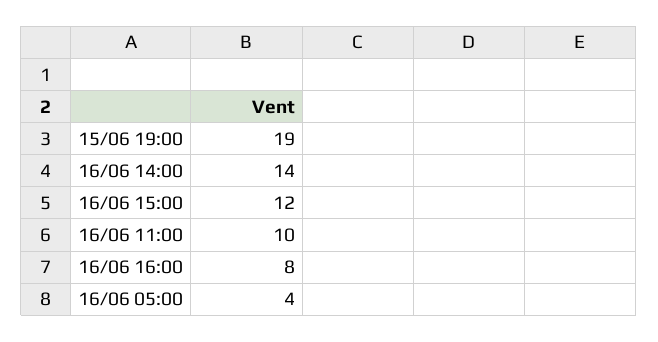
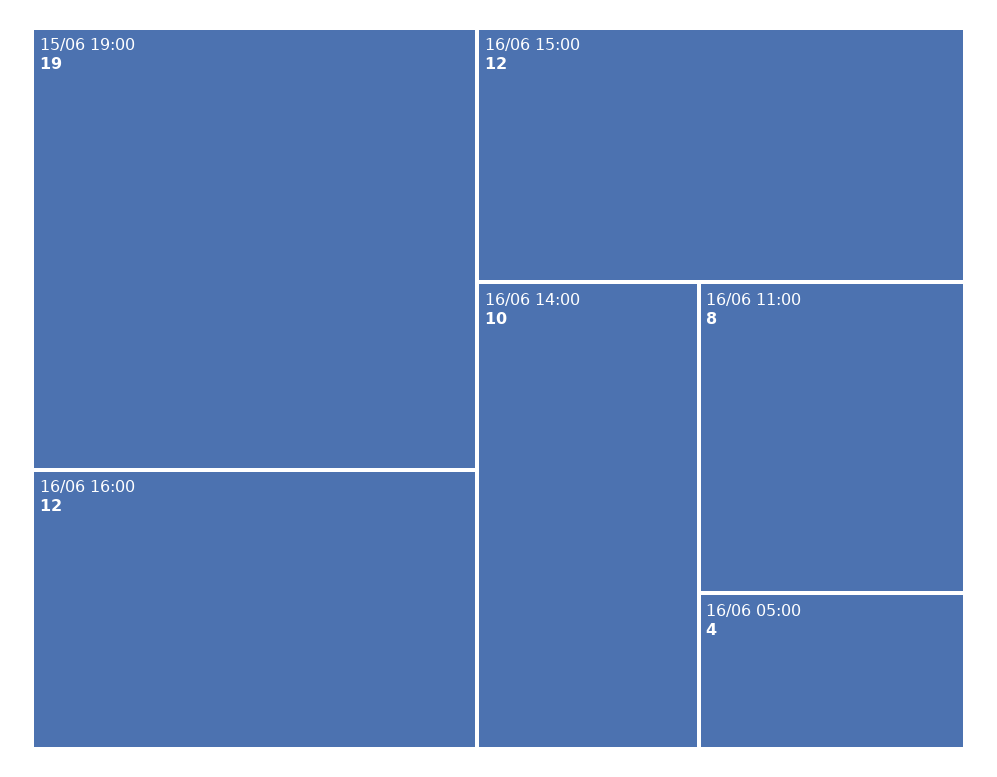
16/06 14:00: 14 -> 10
16/06 11:00: 10 -> 8
16/06 16:00: 8 -> 12

